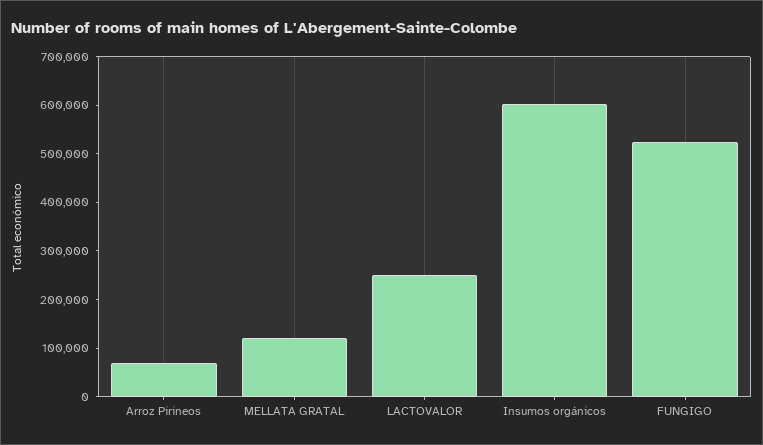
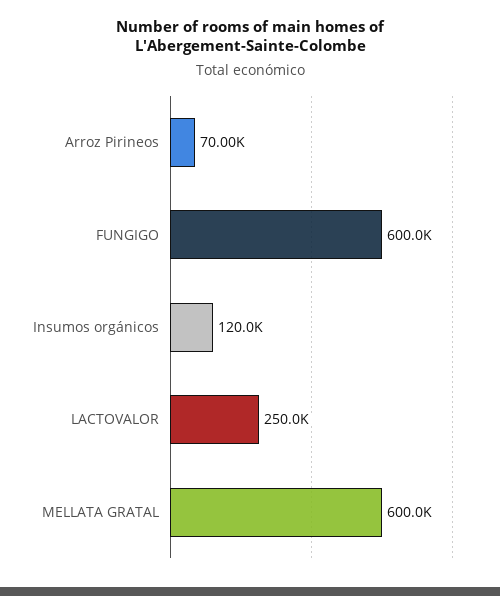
MELLATA GRATAL: 120000 -> 600000
Insumos orgánicos: 600000 -> 120000
FUNGIGO: 520000 -> 600000

